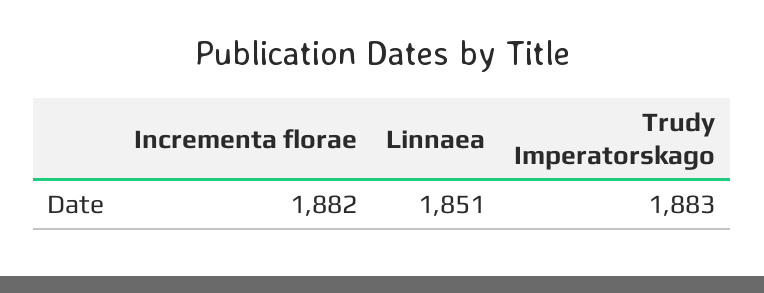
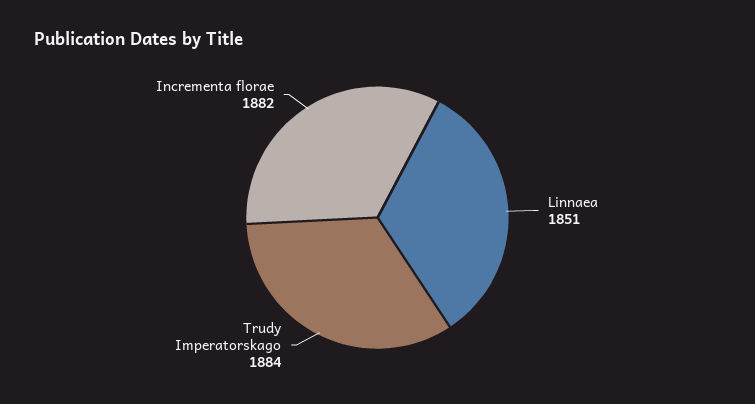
Trudy Imperatorskago: 1883 -> 1884

